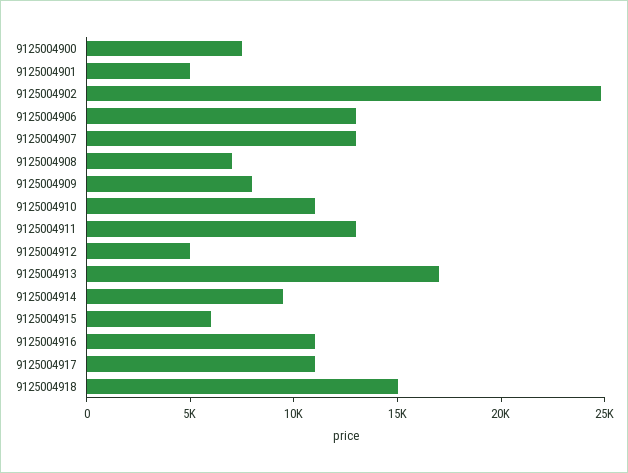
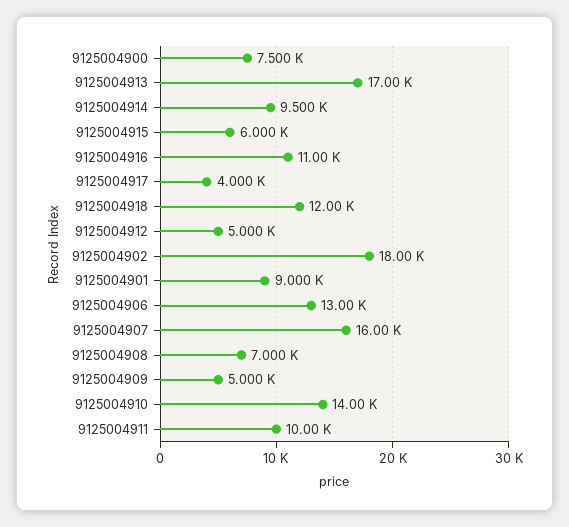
9125004901: 5000 -> 9000
9125004902: 25000 -> 18000
9125004907: 13000 -> 16000
9125004909: 8000 -> 5000
9125004910: 11000 -> 14000
9125004911: 13000 -> 10000
9125004917: 11000 -> 4000
9125004918: 15000 -> 12000

